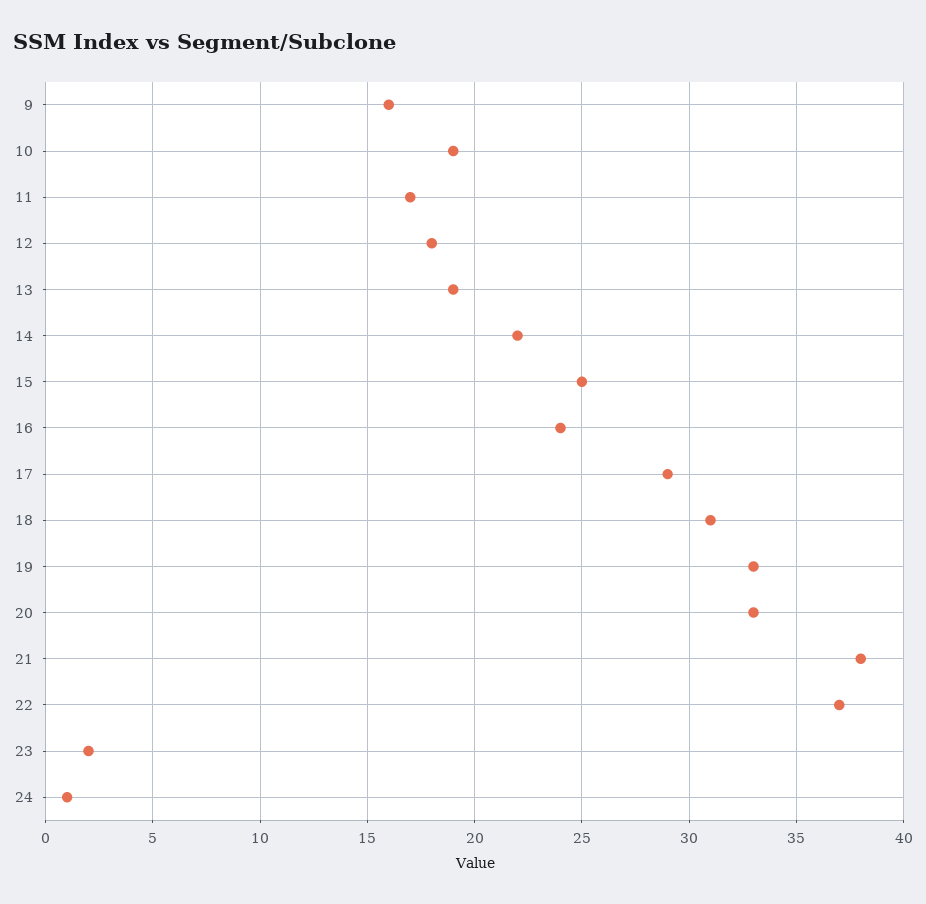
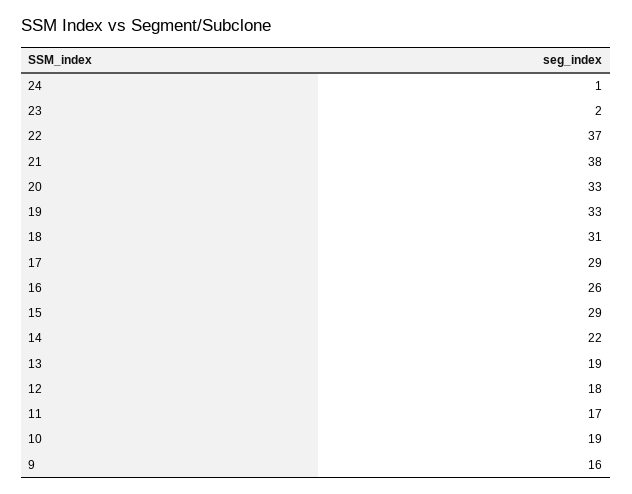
15: 25 -> 29
16: 24 -> 26

